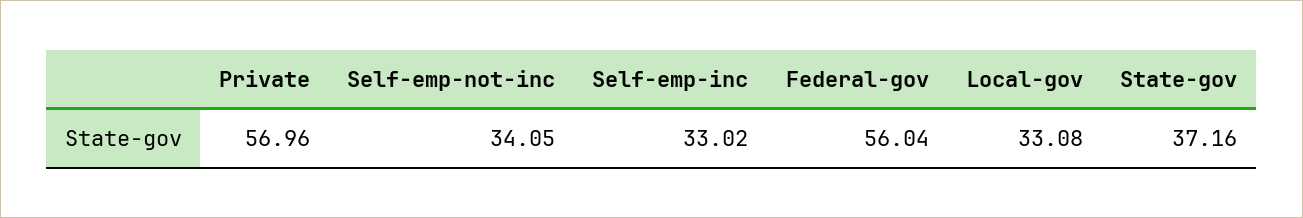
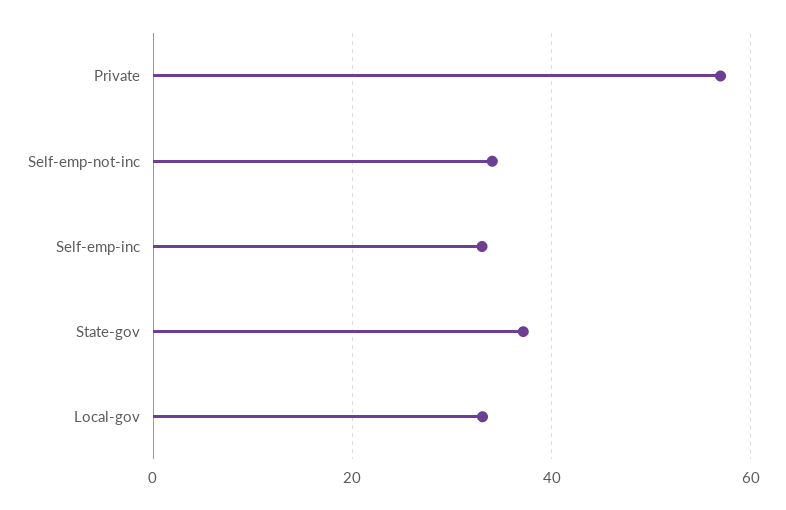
Federal-gov: 56.04 -> none

